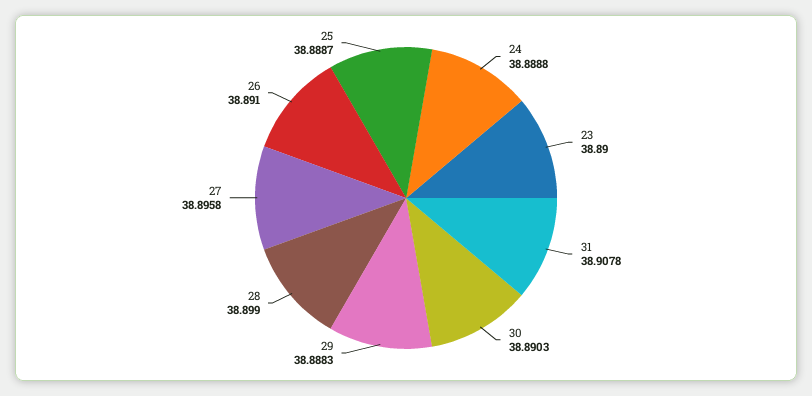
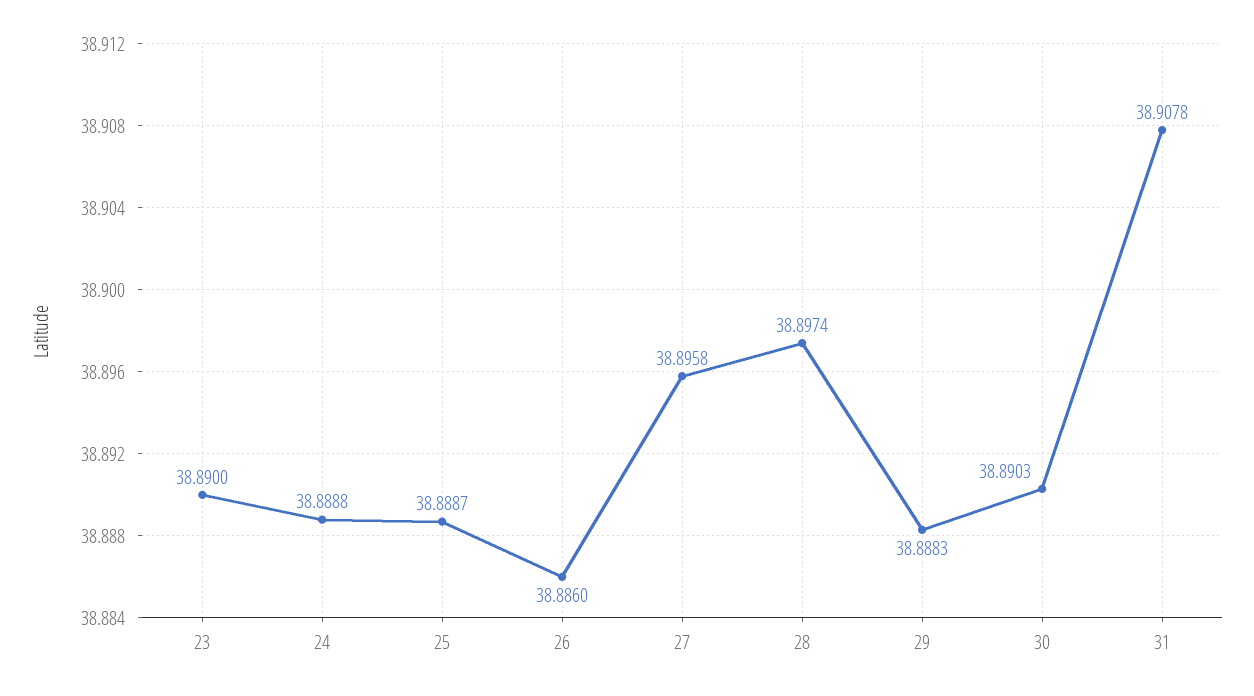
28: 38.899 -> 38.8974
26: 38.891 -> 38.886

